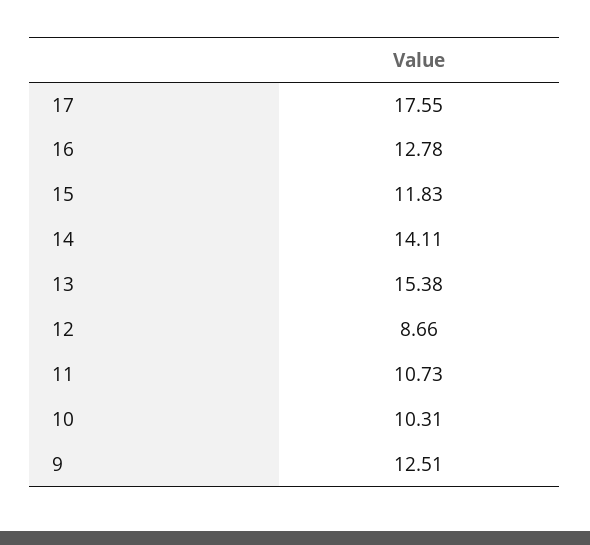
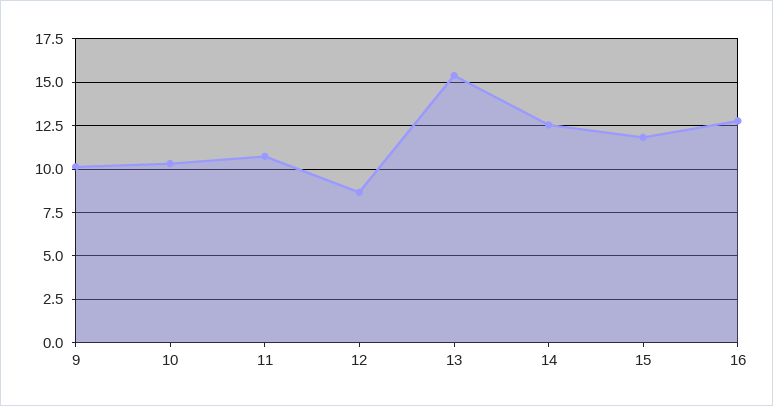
17: 17.55 -> none
14: 14.11 -> 12.5
9: 12.51 -> 10

